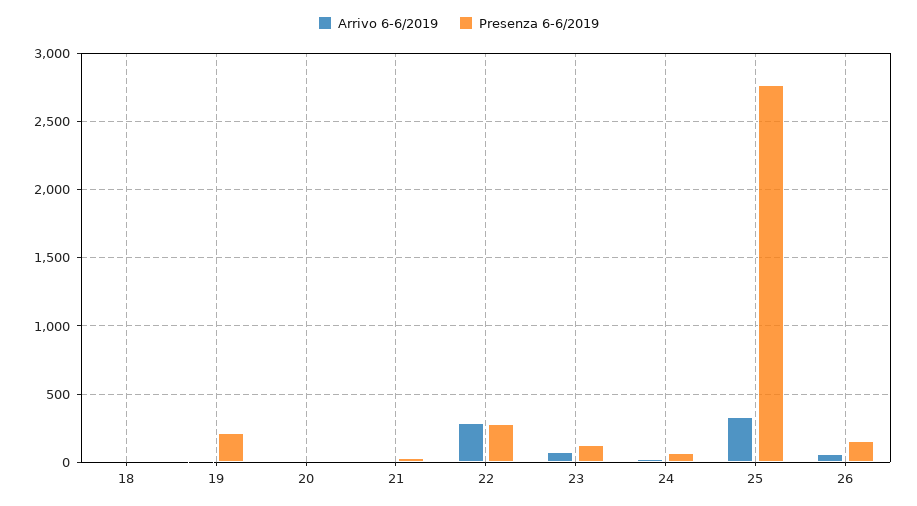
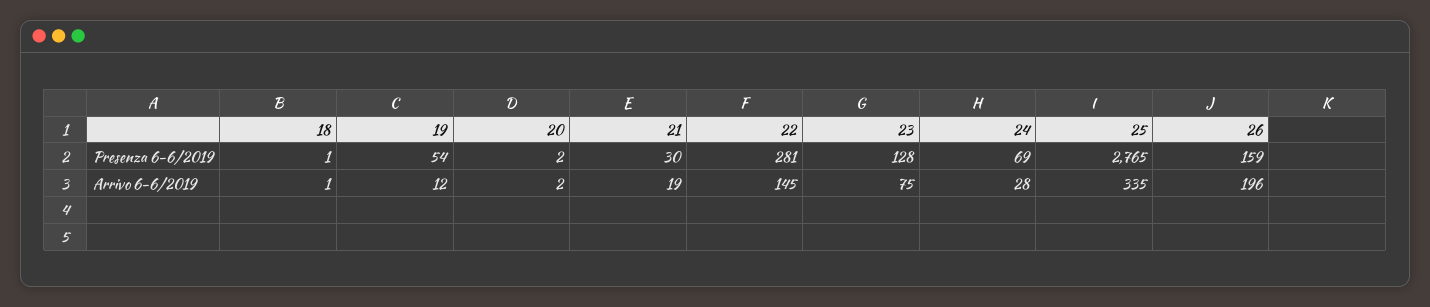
Presenza 6-6/2019, 19: 200 -> 54
Arrivo 6-6/2019, 22: 300 -> 145
Arrivo 6-6/2019, 26: 50 -> 196

